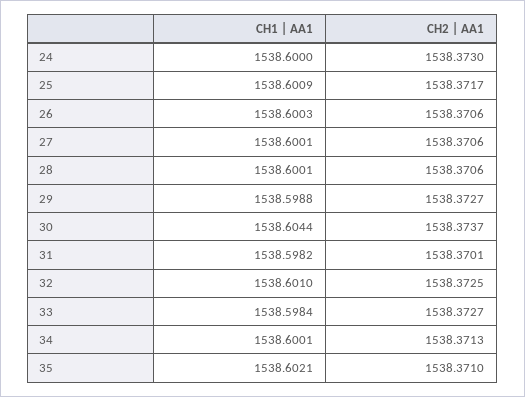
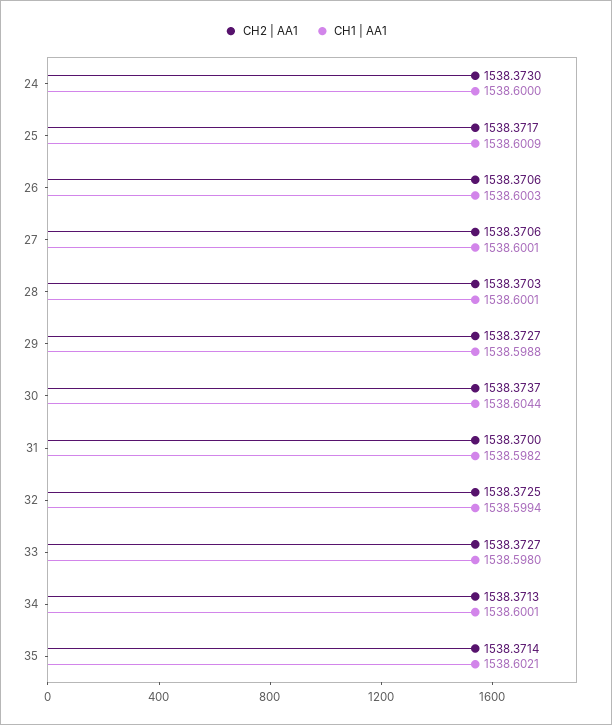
CH2 | AA1, 28: 1538.3706 -> 1538.3703
CH2 | AA1, 31: 1538.3701 -> 1538.37
CH1 | AA1, 32: 1538.601 -> 1538.5994
CH1 | AA1, 33: 1538.5984 -> 1538.598
CH2 | AA1, 35: 1538.371 -> 1538.3714

